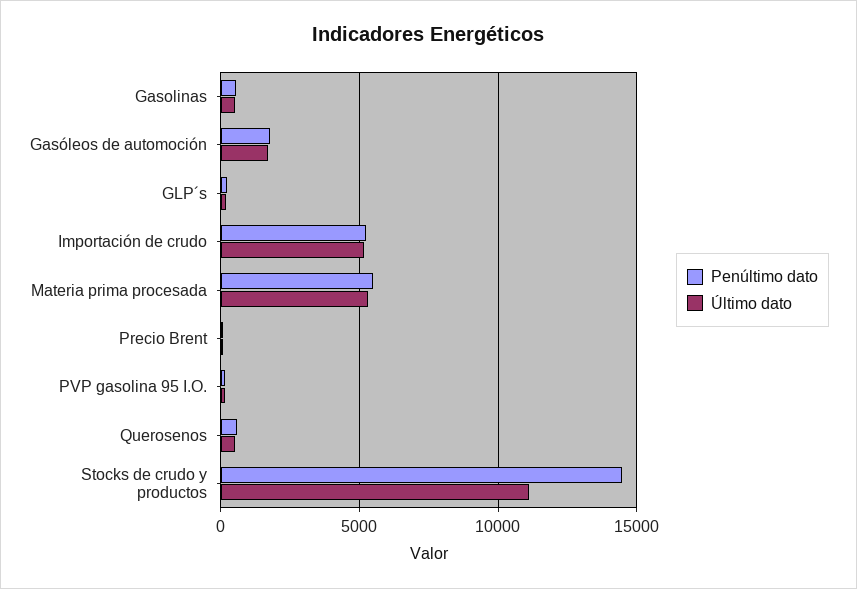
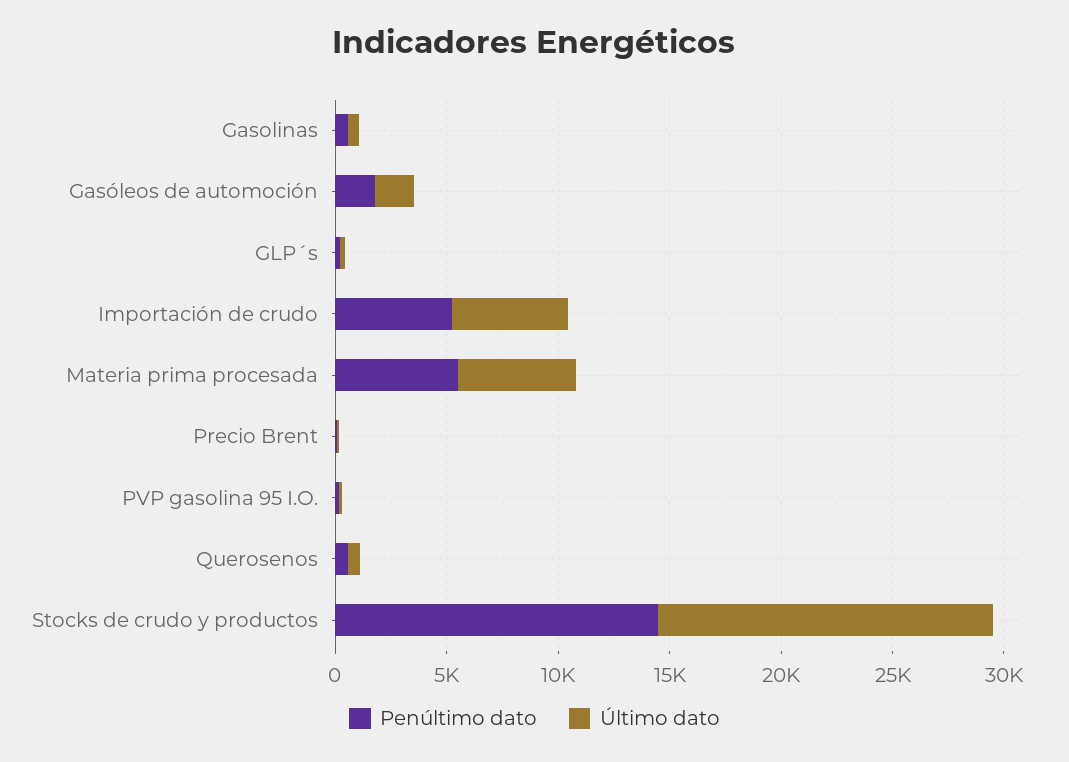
Último dato, Stocks de crudo y productos: 11000 -> 15000

